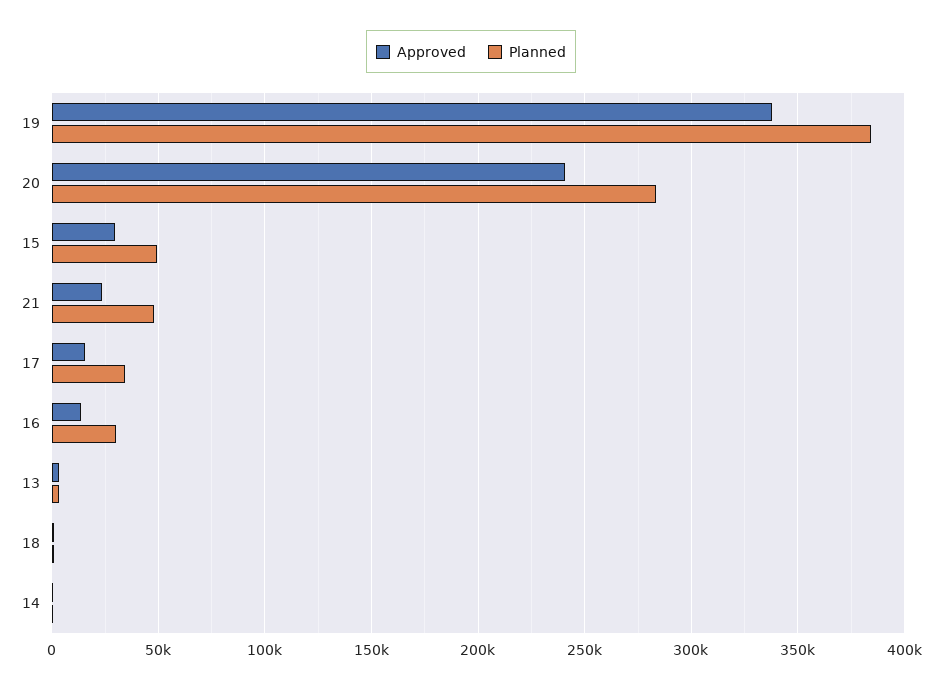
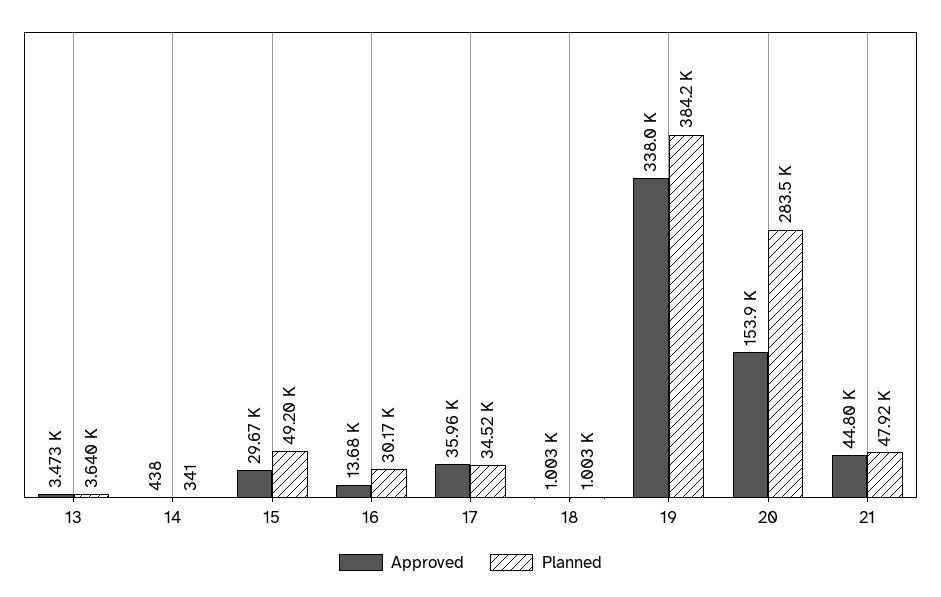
Approved, 20: 240000 -> 153900
Approved, 21: 25000 -> 44800
Approved, 17: 15000 -> 35960

